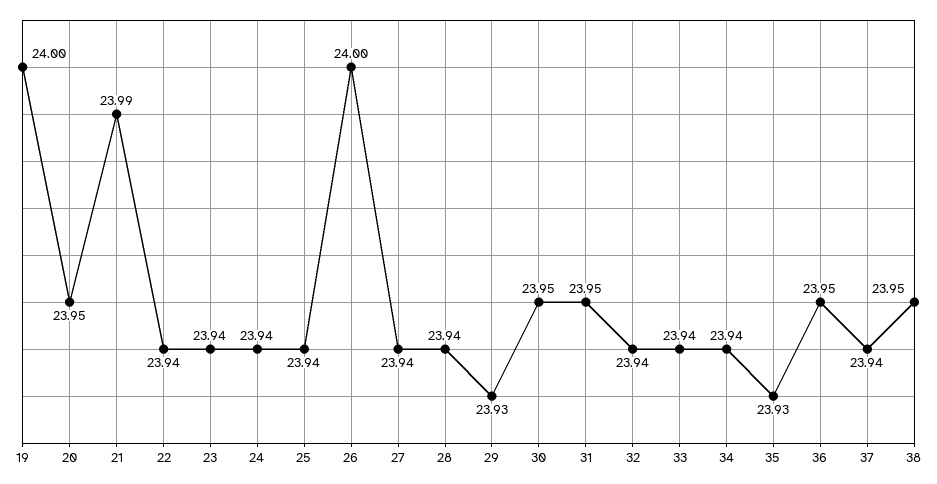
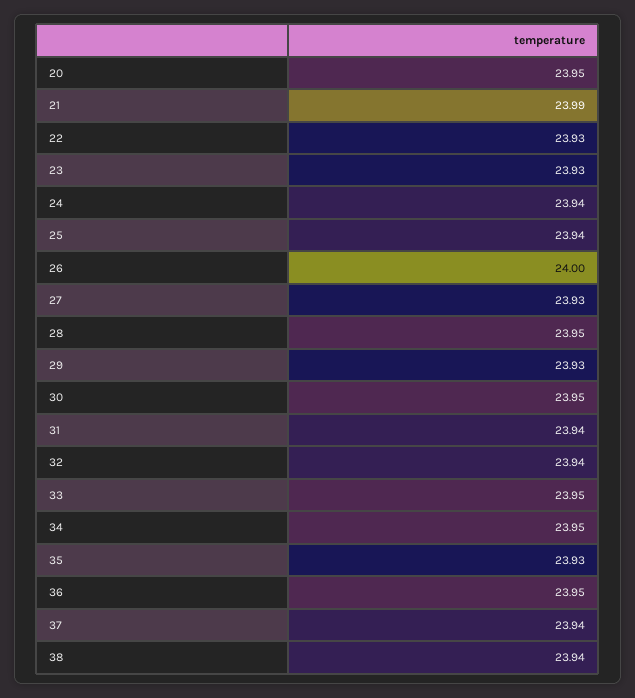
19: 24 -> none
22: 23.94 -> 23.93
23: 23.94 -> 23.93
27: 23.94 -> 23.93
28: 23.94 -> 23.95
31: 23.95 -> 23.94
33: 23.94 -> 23.95
34: 23.94 -> 23.95
38: 23.95 -> 23.94

